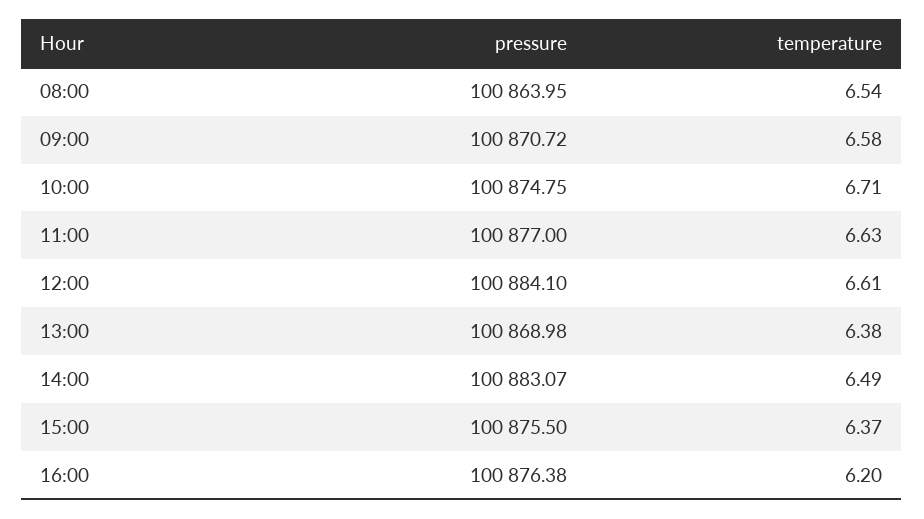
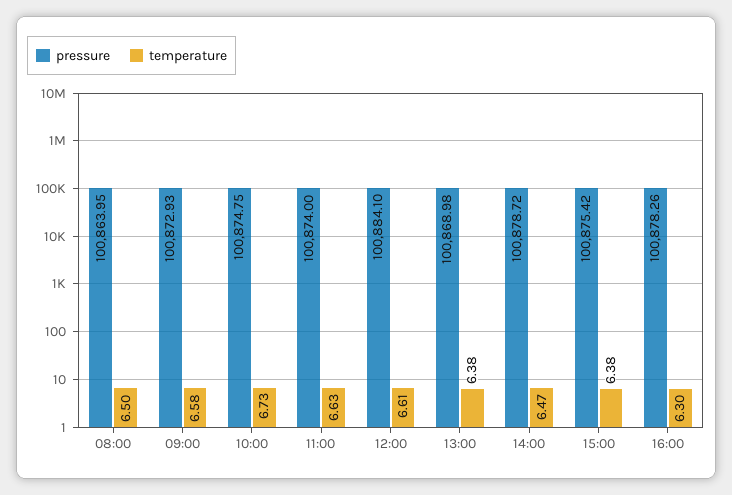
temperature, 08:00: 6.54 -> 6.5
pressure, 09:00: 100870.72 -> 100872.93
temperature, 10:00: 6.71 -> 6.73
pressure, 11:00: 100877 -> 100874
pressure, 14:00: 100883.07 -> 100878.72
temperature, 14:00: 6.49 -> 6.47
pressure, 15:00: 100875.5 -> 100875.42
temperature, 15:00: 6.37 -> 6.38
pressure, 16:00: 100876.38 -> 100878.26
temperature, 16:00: 6.2 -> 6.3

